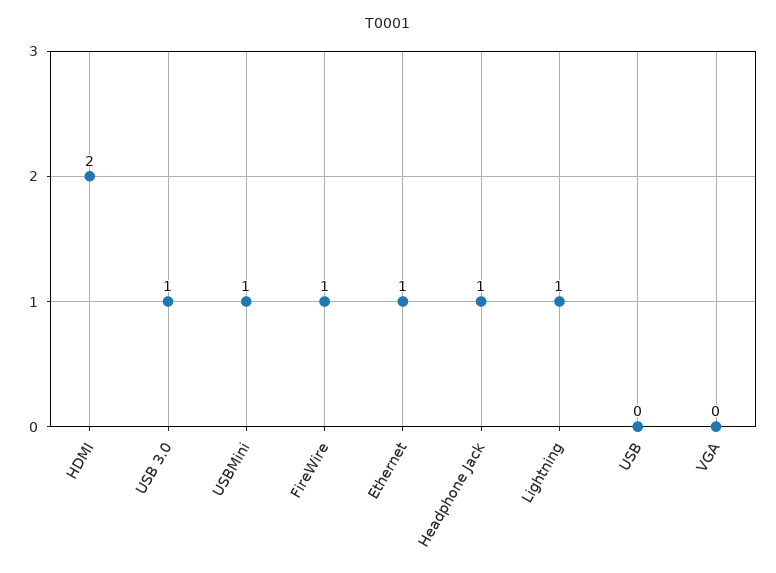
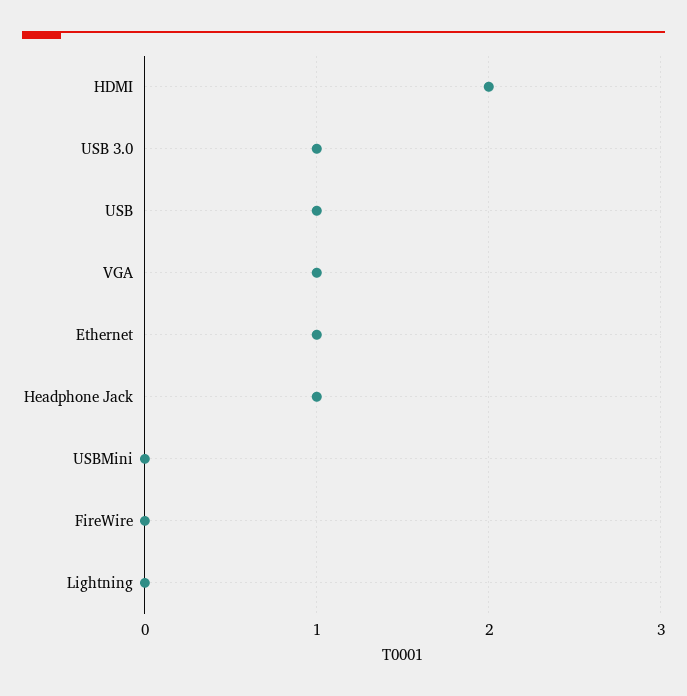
USBMini: 1 -> 0
FireWire: 1 -> 0
Lightning: 1 -> 0
USB: 0 -> 1
VGA: 0 -> 1

